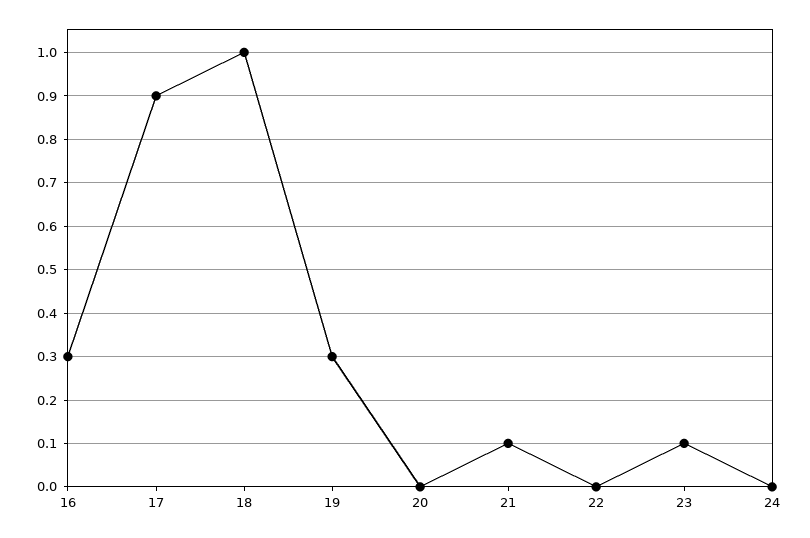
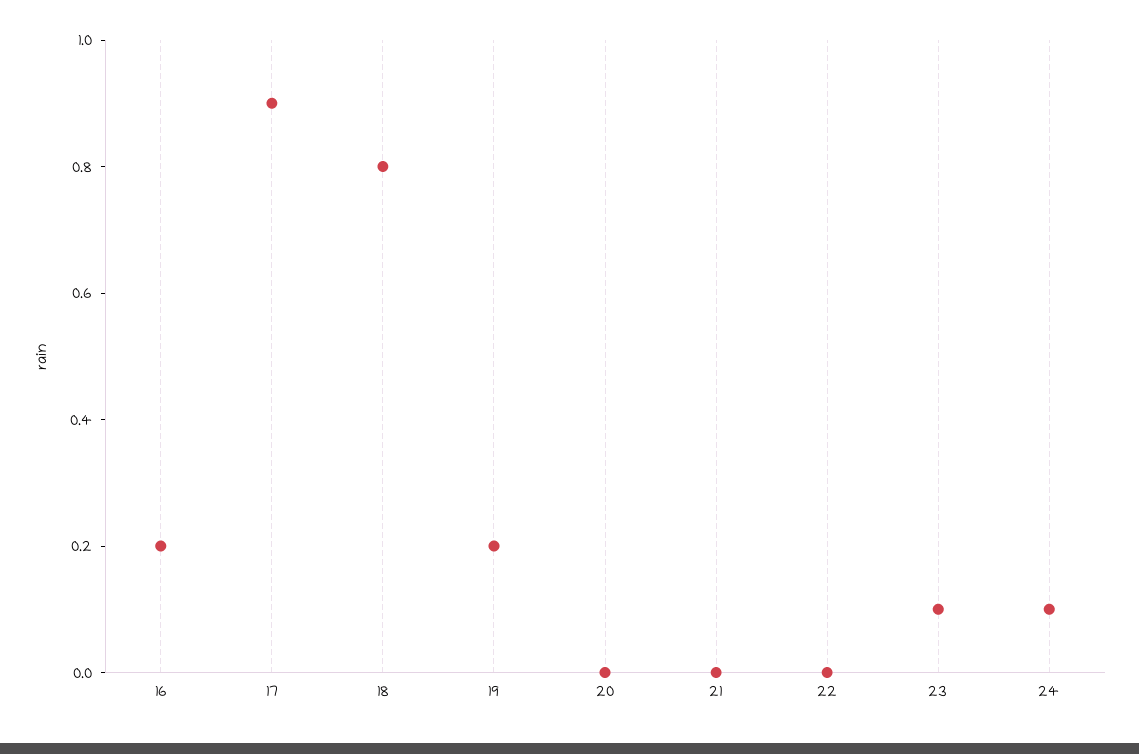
16: 0.3 -> 0.2
18: 1 -> 0.8
19: 0.3 -> 0.2
21: 0.1 -> 0
24: 0 -> 0.1

